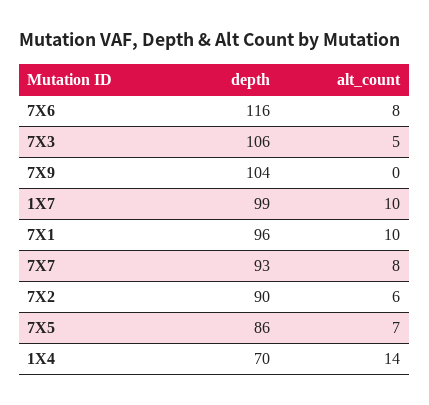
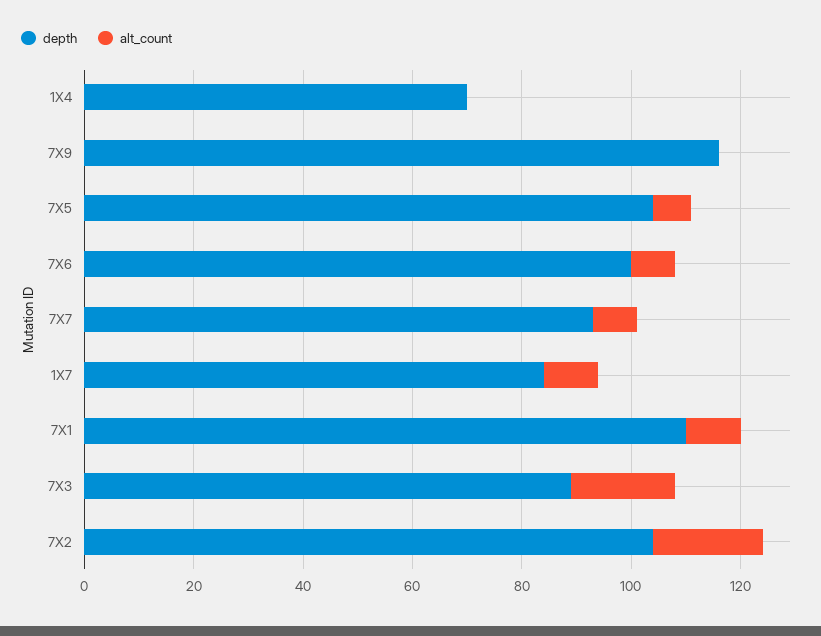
depth, 7X6: 116 -> 100
depth, 7X3: 106 -> 90
alt_count, 7X3: 5 -> 20
depth, 7X9: 104 -> 115
depth, 1X7: 99 -> 85
depth, 7X1: 96 -> 110
depth, 7X2: 90 -> 105
alt_count, 7X2: 6 -> 20
depth, 7X5: 86 -> 105
alt_count, 1X4: 14 -> 0

